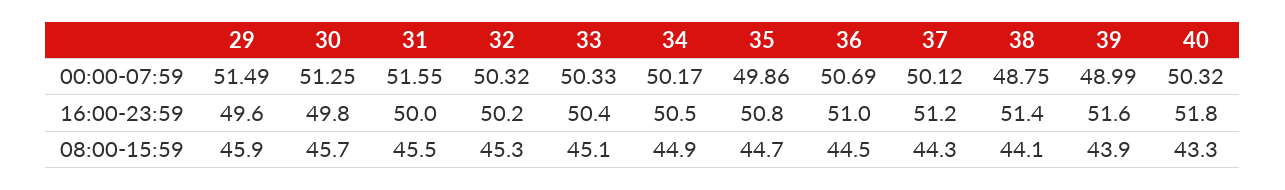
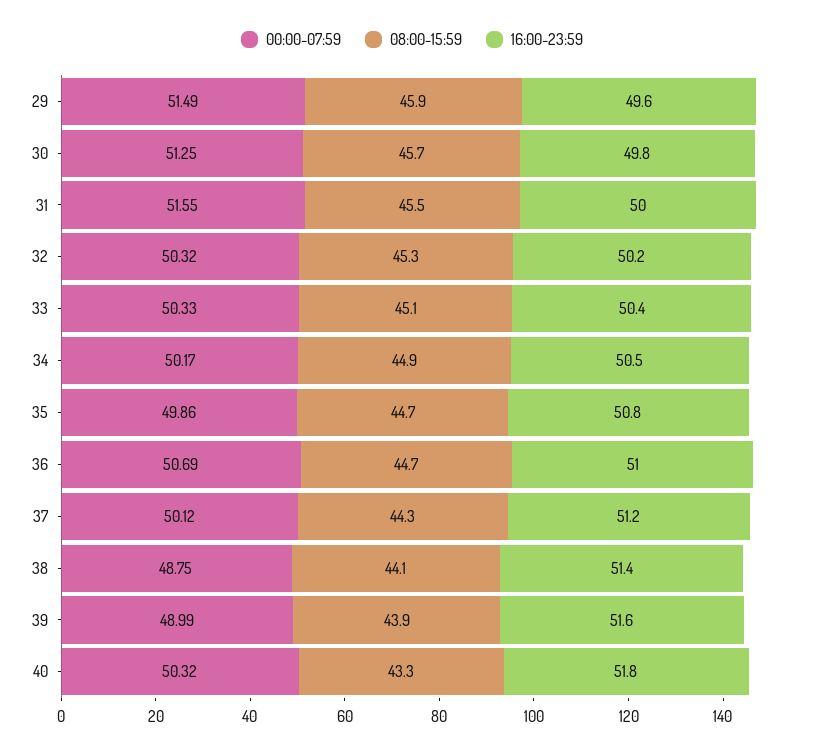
08:00-15:59, 36: 44.5 -> 44.7

